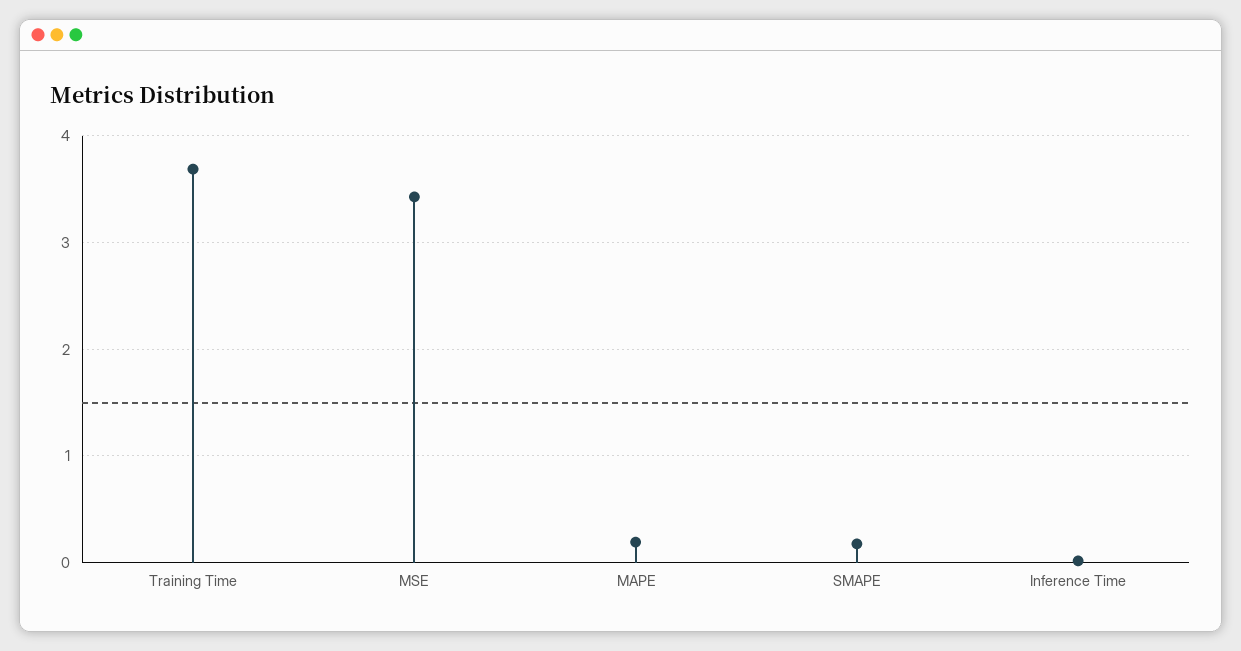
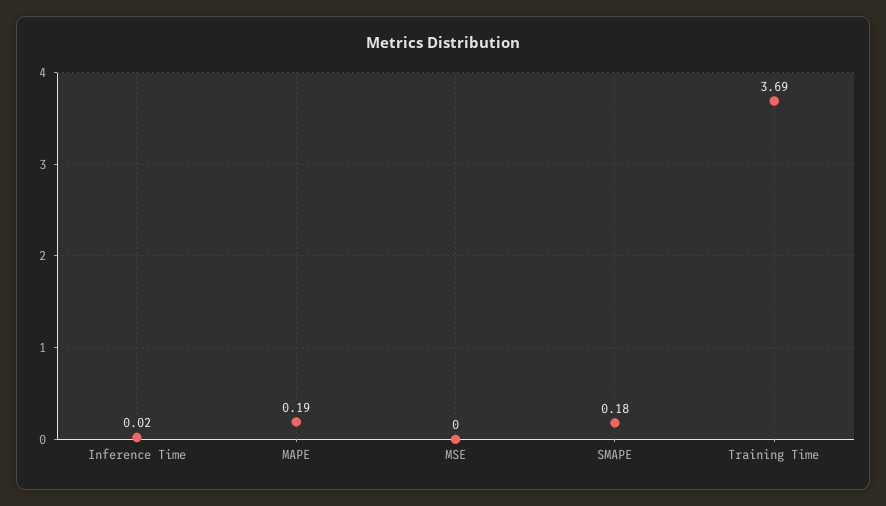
MSE: 3.4 -> 0

